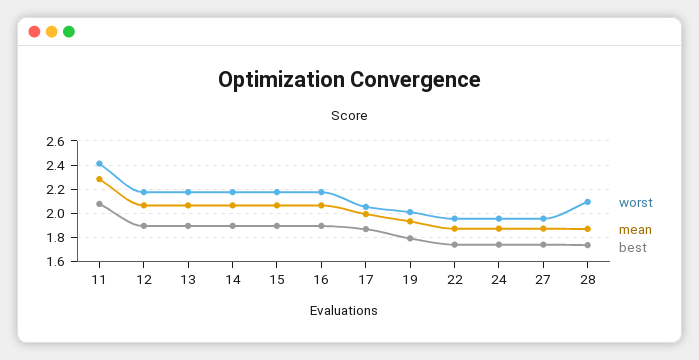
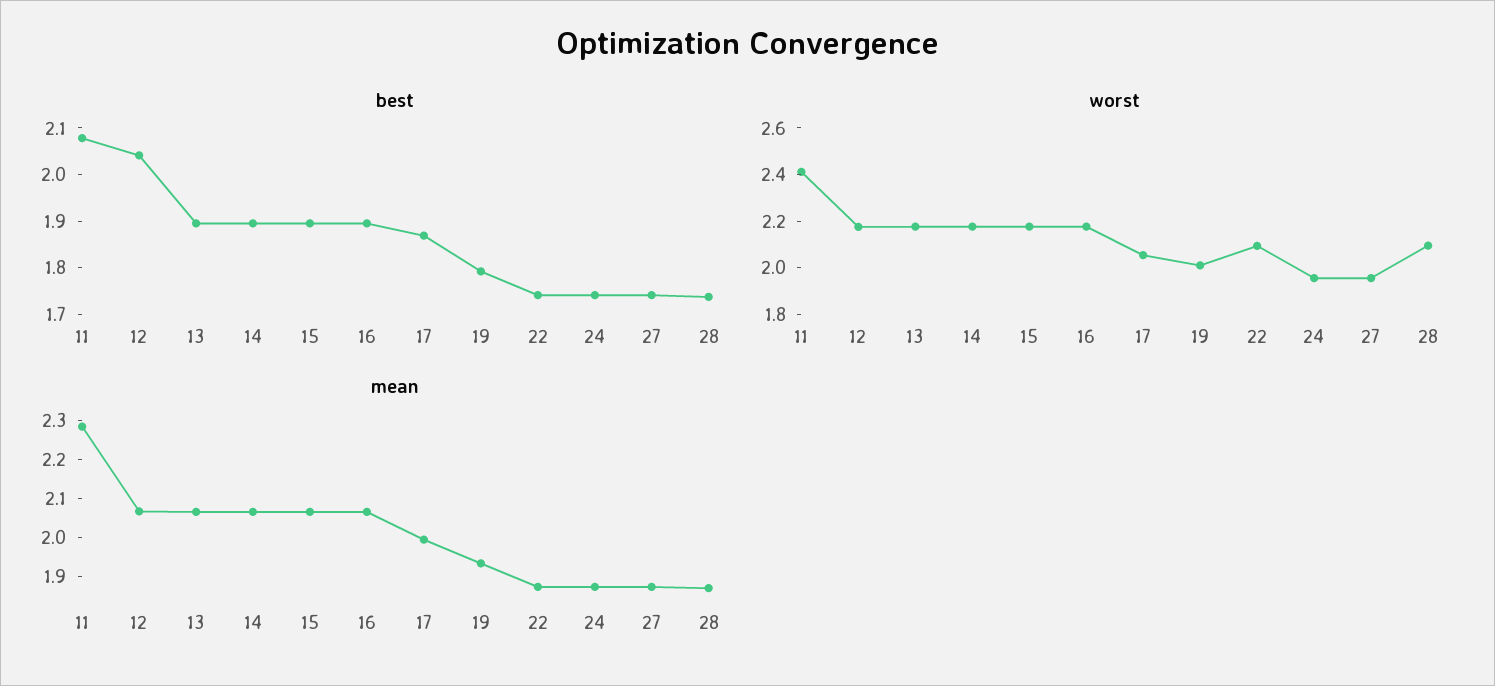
best, 12: 1.9 -> 2.04
worst, 22: 1.95 -> 2.1

